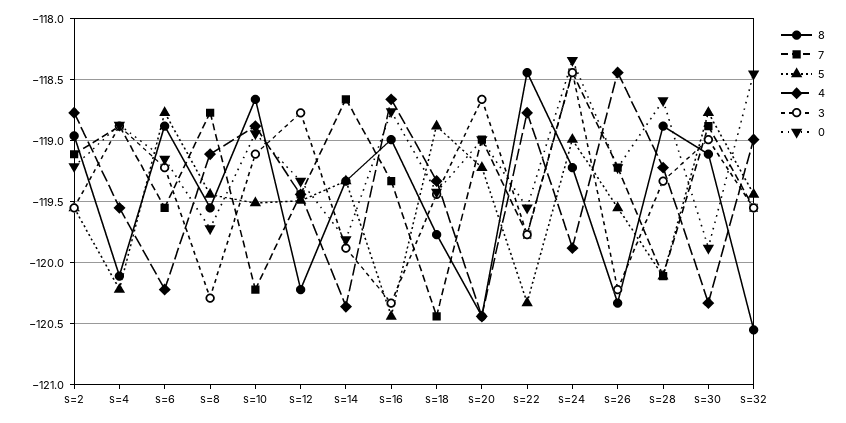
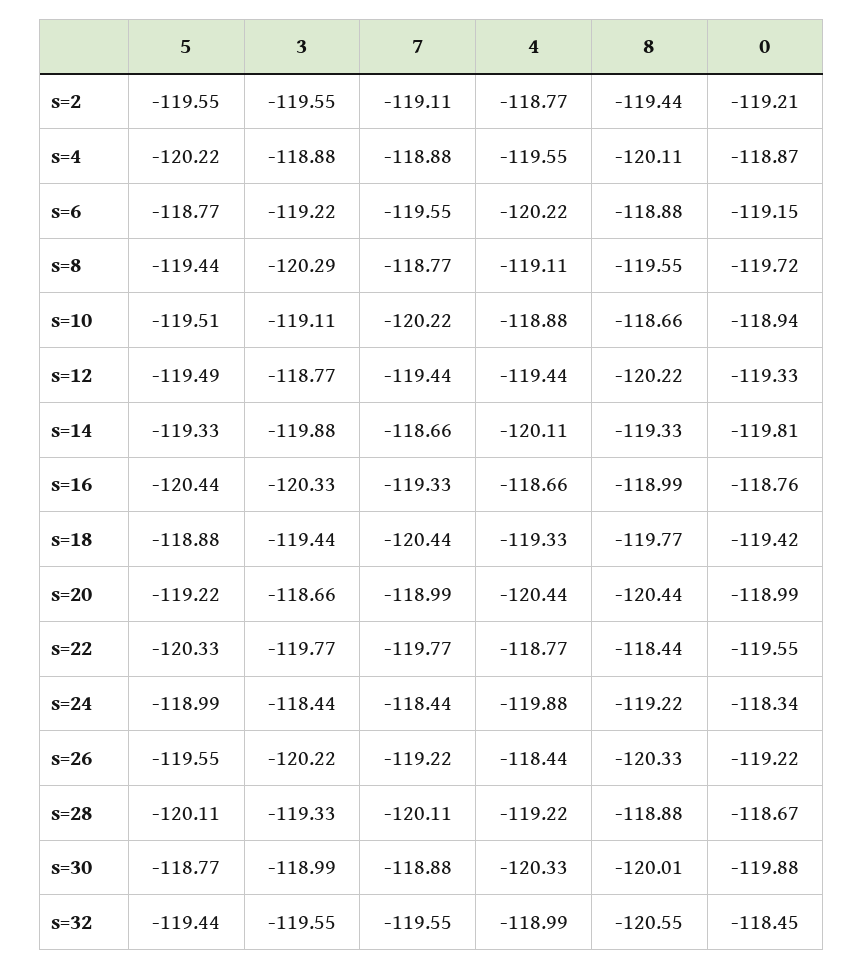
8, s=2: -118.95 -> -119.44
4, s=14: -120.35 -> -120.11
8, s=30: -119.1 -> -120.01

